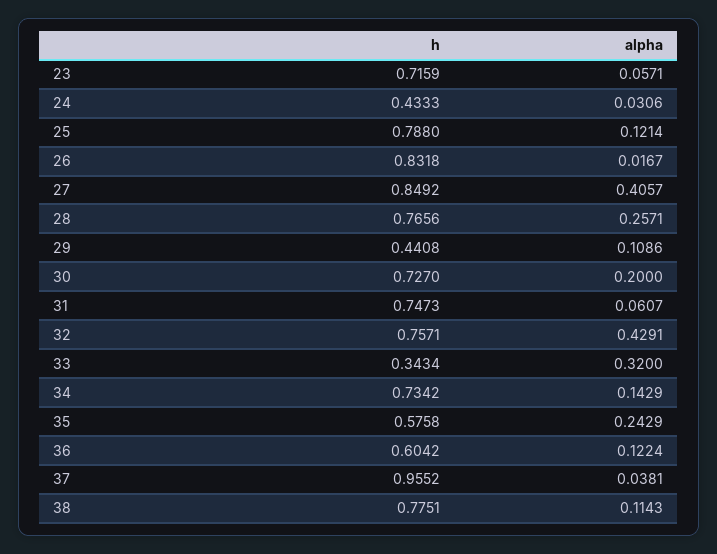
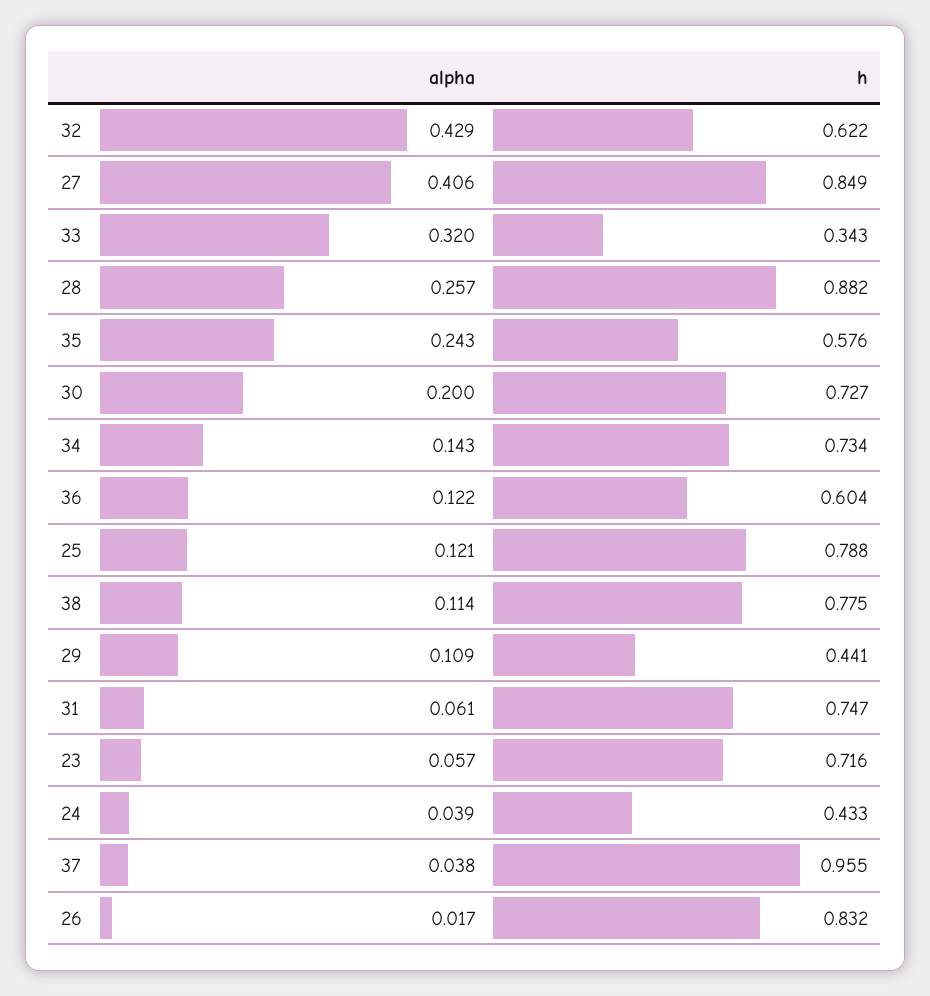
alpha, 24: 0.0306 -> 0.039
h, 28: 0.7656 -> 0.882
h, 32: 0.7571 -> 0.622

